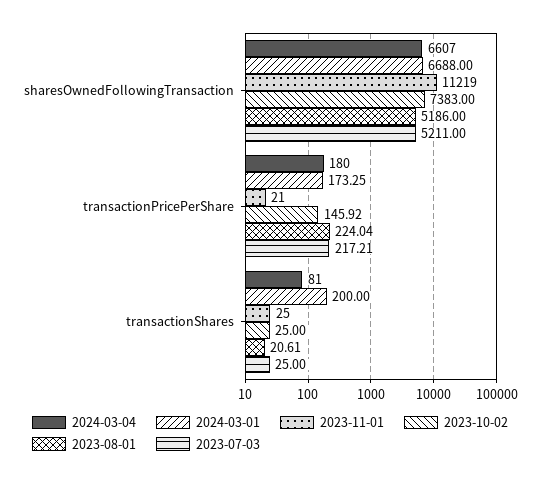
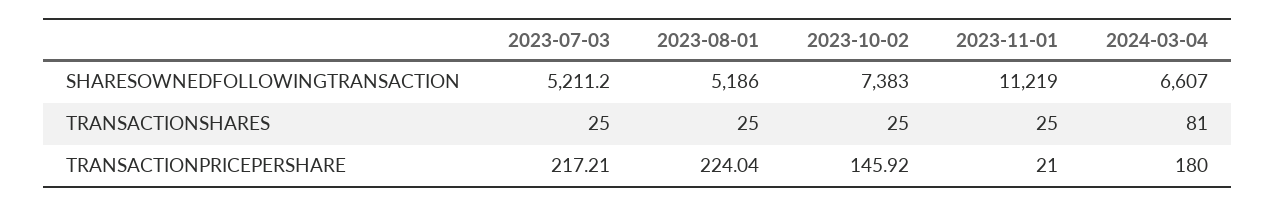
2024-03-01, sharesOwnedFollowingTransaction: 6688 -> none
2023-07-03, sharesOwnedFollowingTransaction: 5211 -> 5211.2
2024-03-01, transactionPricePerShare: 173.25 -> none
2024-03-01, transactionShares: 200 -> none
2023-08-01, transactionShares: 20.61 -> 25

